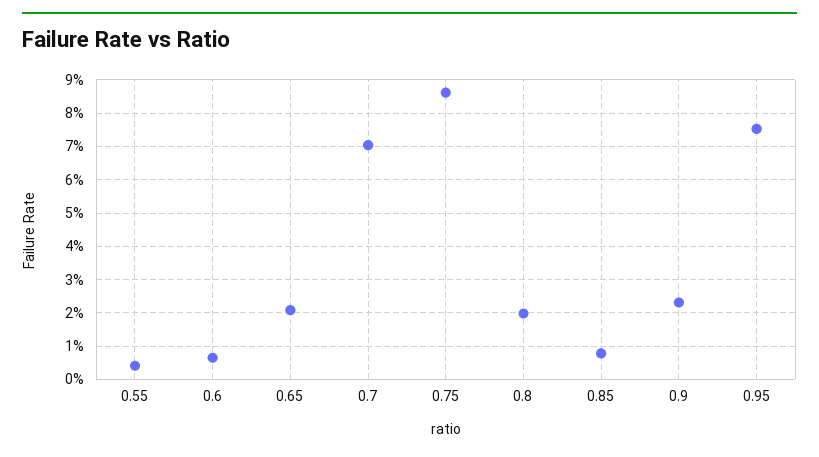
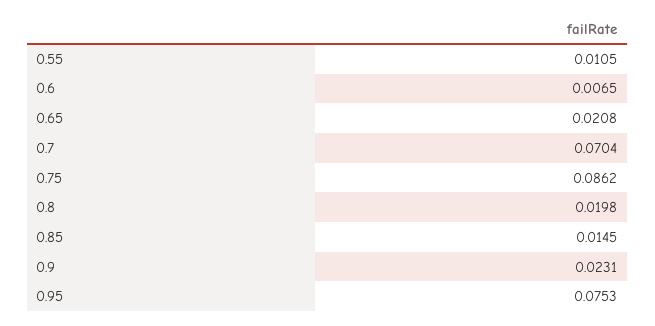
0.55: 0.004 -> 0.0105
0.85: 0.008 -> 0.0145

